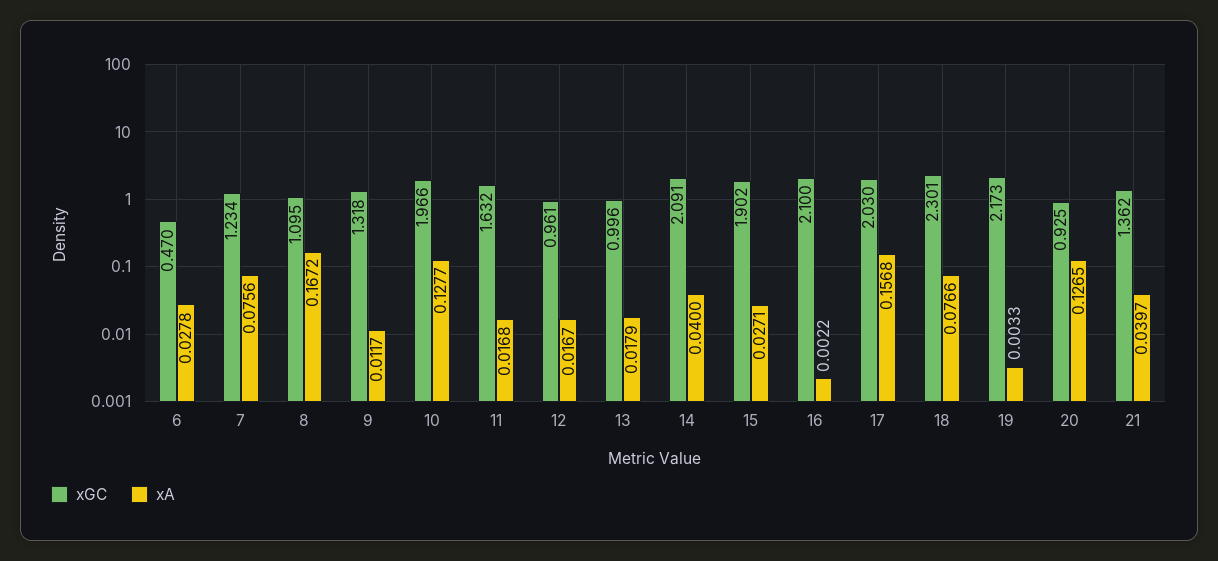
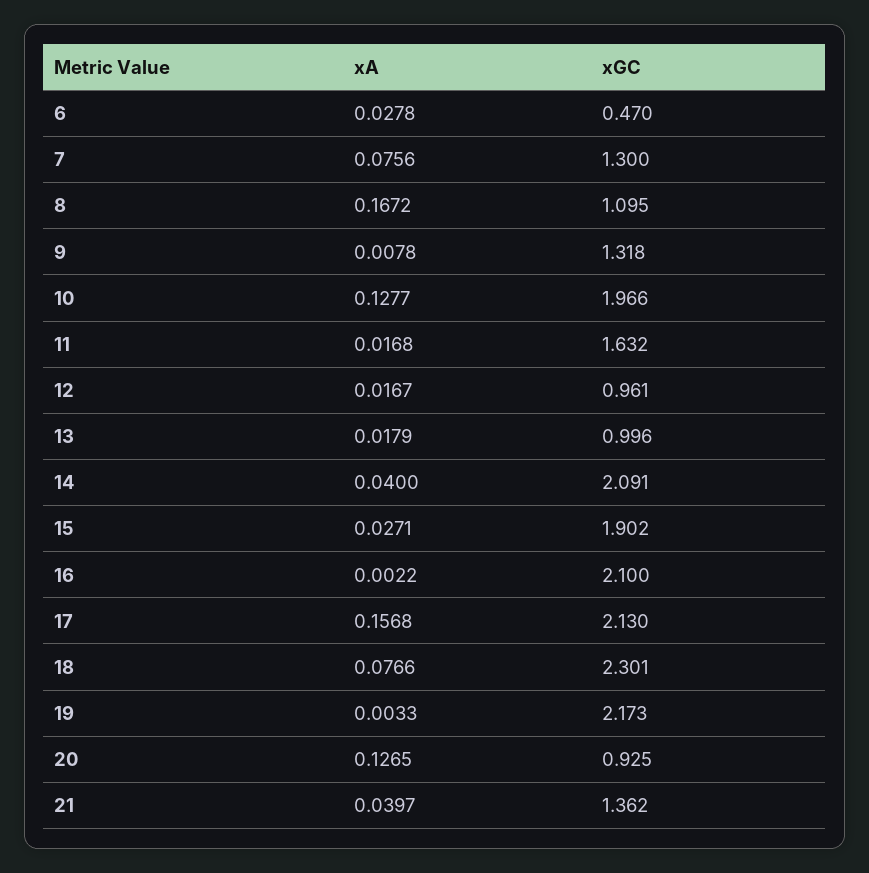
xGC, 7: 1.234 -> 1.3
xA, 9: 0.0117 -> 0.0078
xGC, 17: 2.03 -> 2.13

